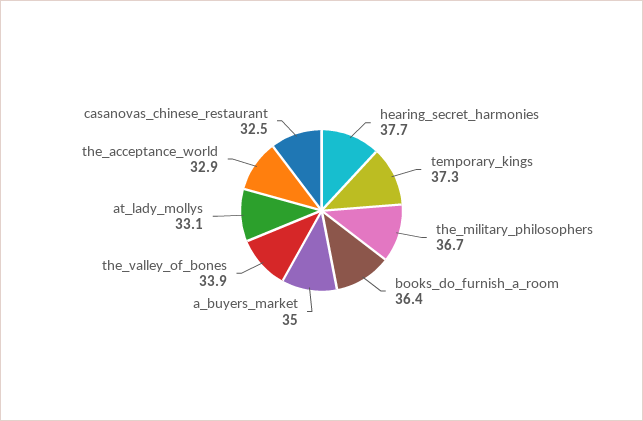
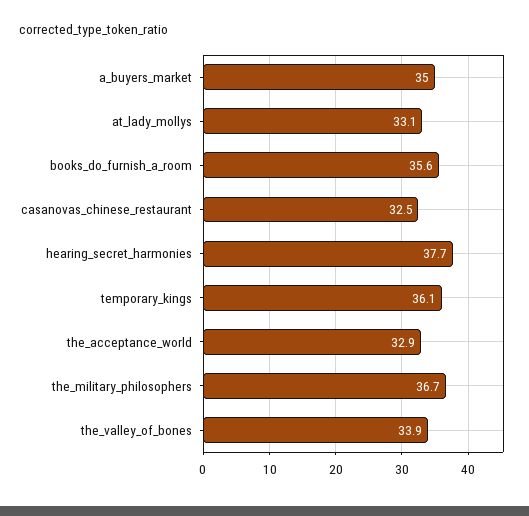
temporary_kings: 37.3 -> 36.1
books_do_furnish_a_room: 36.4 -> 35.6

